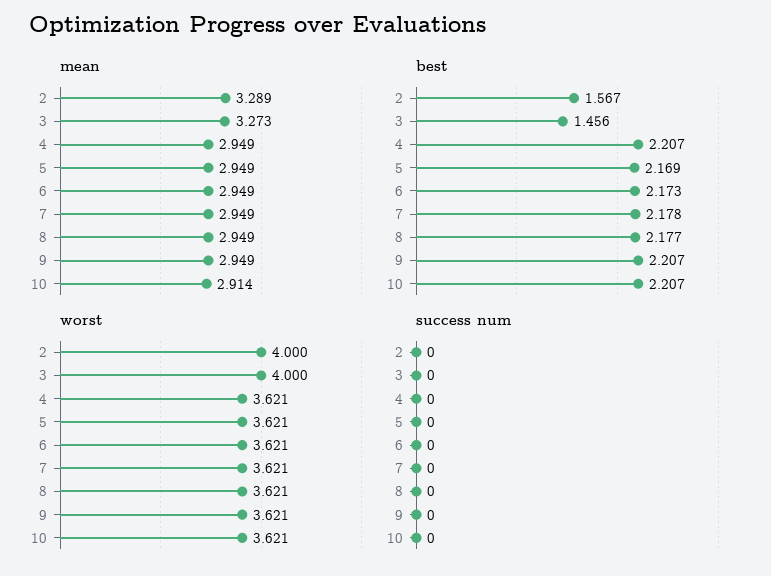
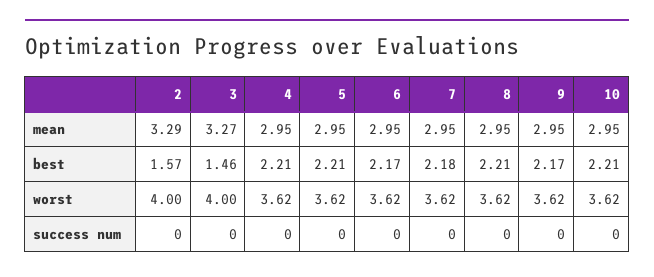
mean, 10: 2.914 -> 2.95
best, 5: 2.169 -> 2.21
best, 8: 2.177 -> 2.21
best, 9: 2.207 -> 2.17

